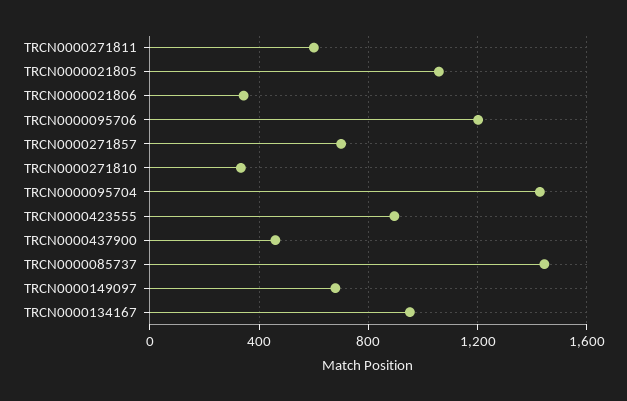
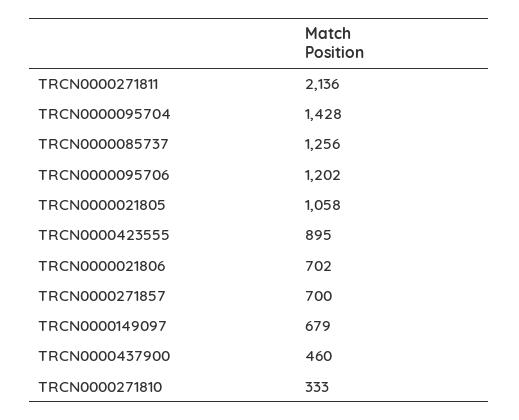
TRCN0000271811: 600 -> 2136
TRCN0000021806: 350 -> 702
TRCN0000085737: 1450 -> 1256
TRCN0000134167: 950 -> none

